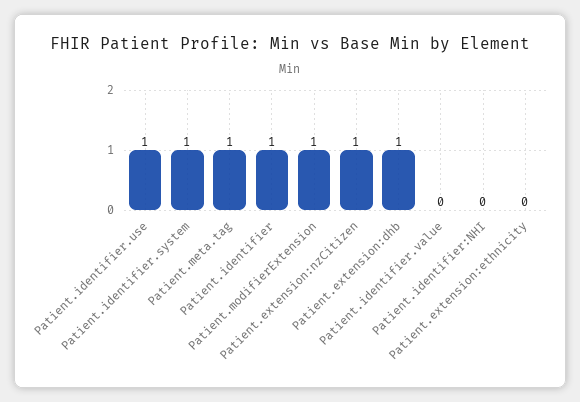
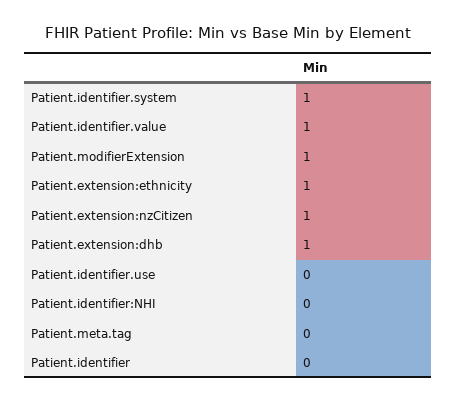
Patient.identifier.use: 1 -> 0
Patient.meta.tag: 1 -> 0
Patient.identifier: 1 -> 0
Patient.identifier.value: 0 -> 1
Patient.extension:ethnicity: 0 -> 1

